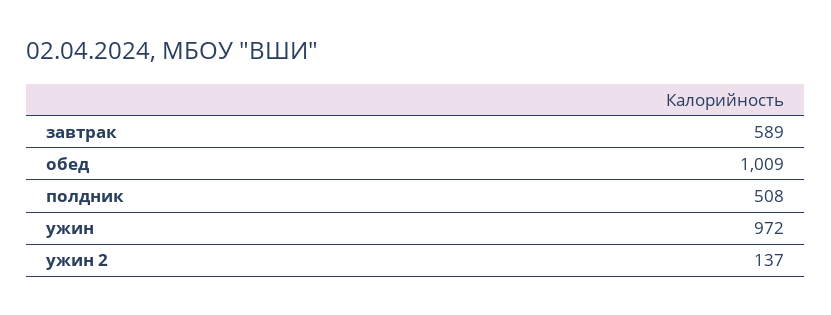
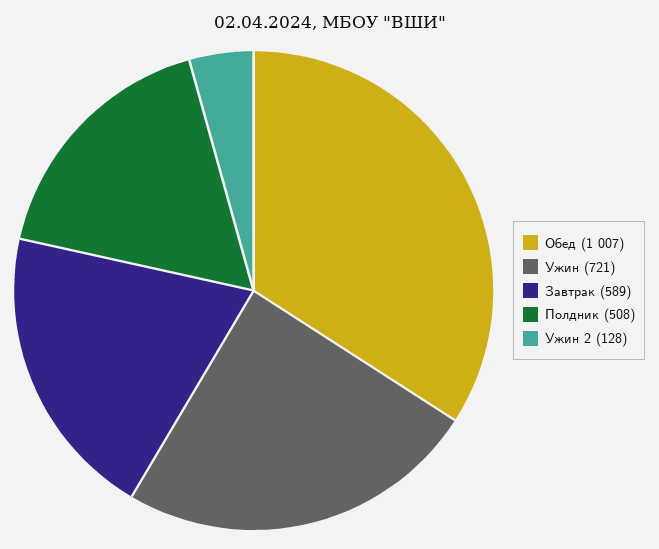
обед: 1009 -> 1007
ужин: 972 -> 721
ужин 2: 137 -> 128

